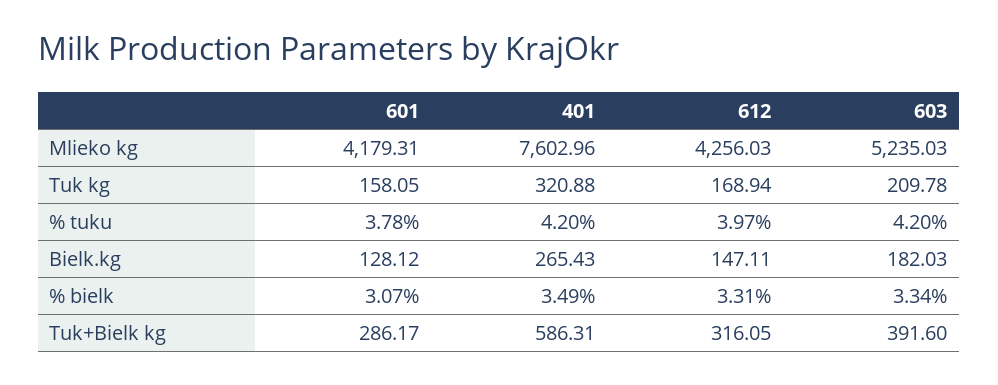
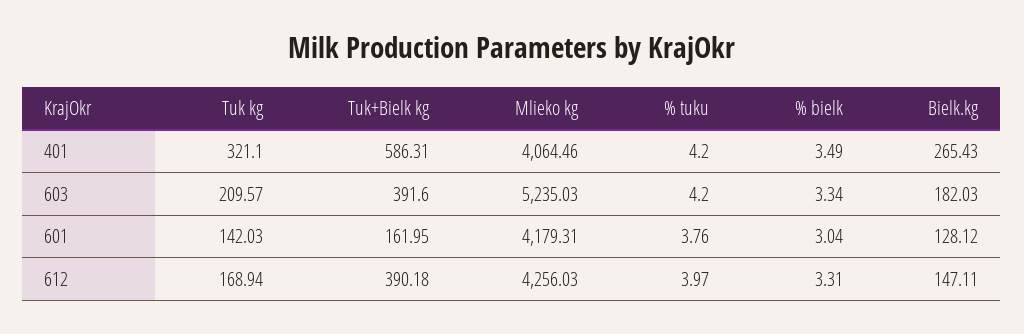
401, Mlieko kg: 7602.96 -> 4064.46
601, Tuk kg: 158.05 -> 142.03
401, Tuk kg: 320.88 -> 321.1
603, Tuk kg: 209.78 -> 209.57
601, % tuku: 3.78 -> 3.76
601, % bielk: 3.07 -> 3.04
601, Tuk+Bielk kg: 286.17 -> 161.95
612, Tuk+Bielk kg: 316.05 -> 390.18

